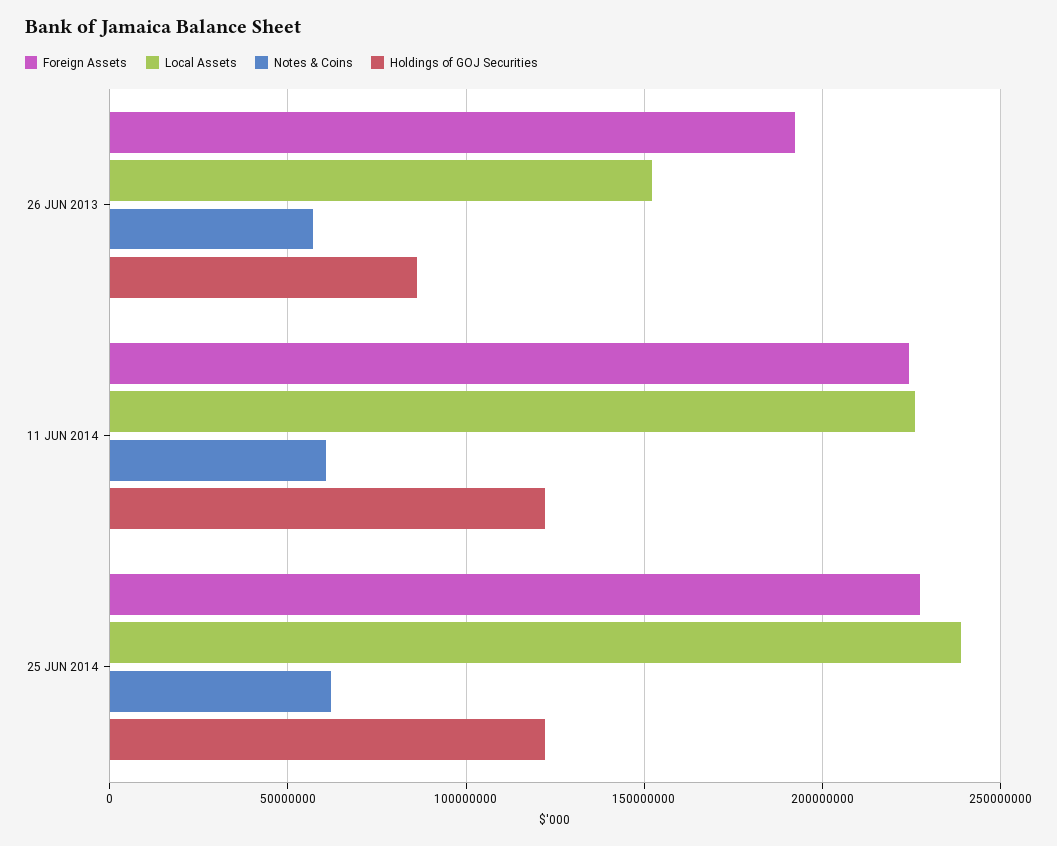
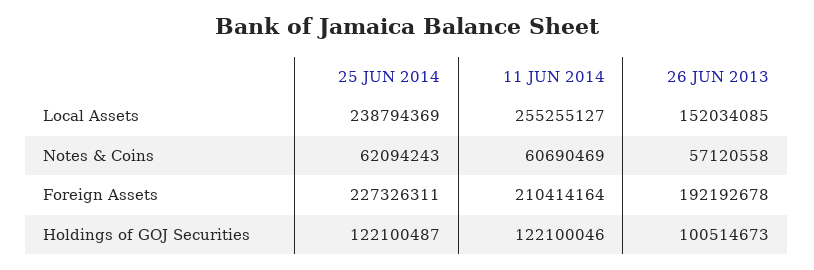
Holdings of GOJ Securities, 26 JUN 2013: 85000000 -> 100514673
Foreign Assets, 11 JUN 2014: 225000000 -> 210414164
Local Assets, 11 JUN 2014: 225000000 -> 255255127

